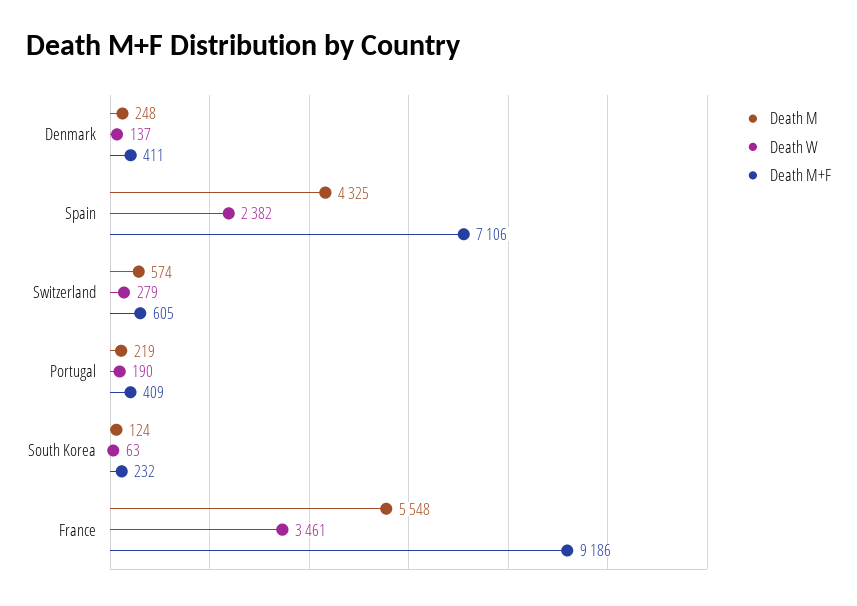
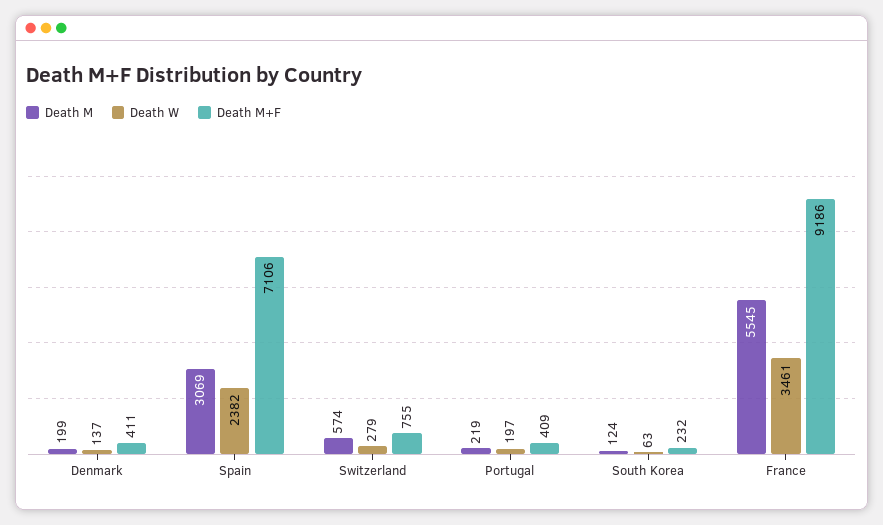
Death M, Denmark: 248 -> 199
Death M, Spain: 4325 -> 3069
Death M+F, Switzerland: 605 -> 755
Death W, Portugal: 190 -> 197
Death M, France: 5548 -> 5545

